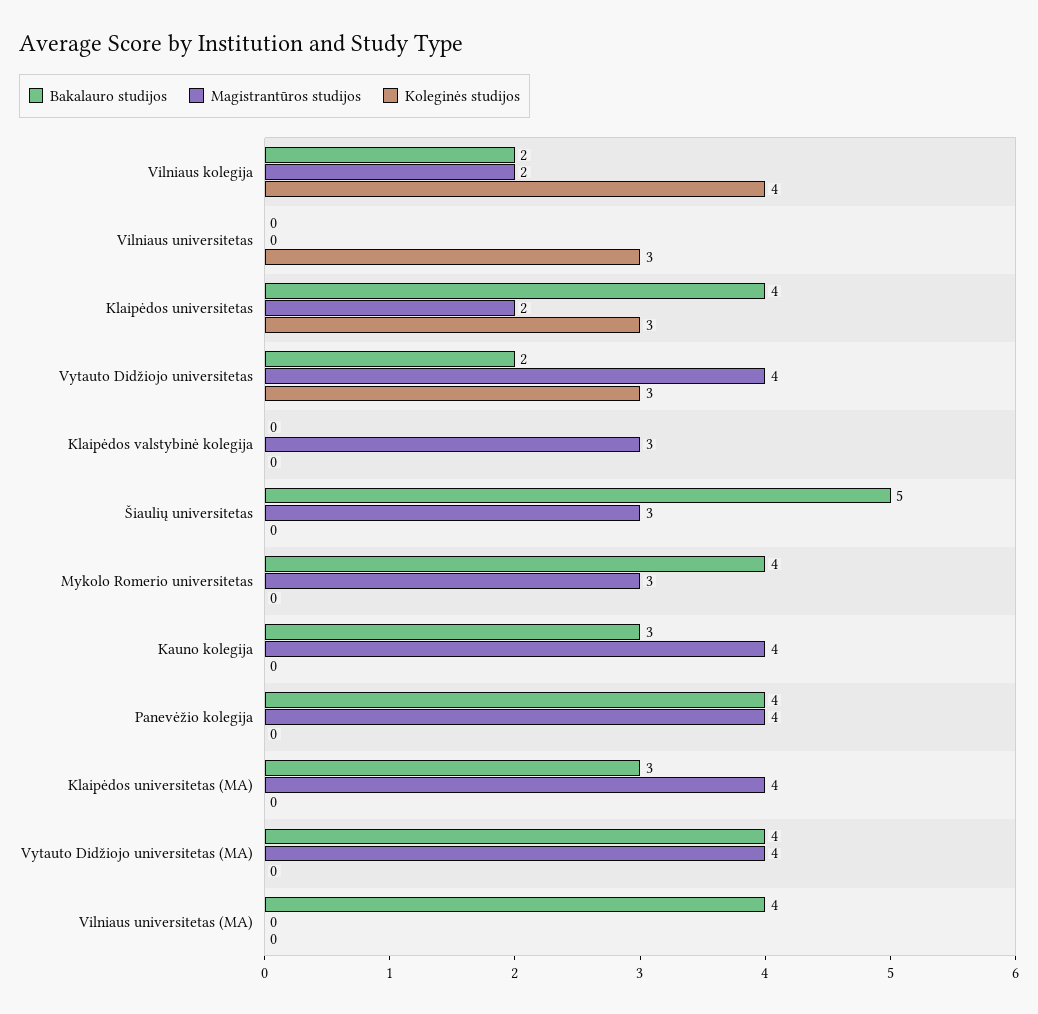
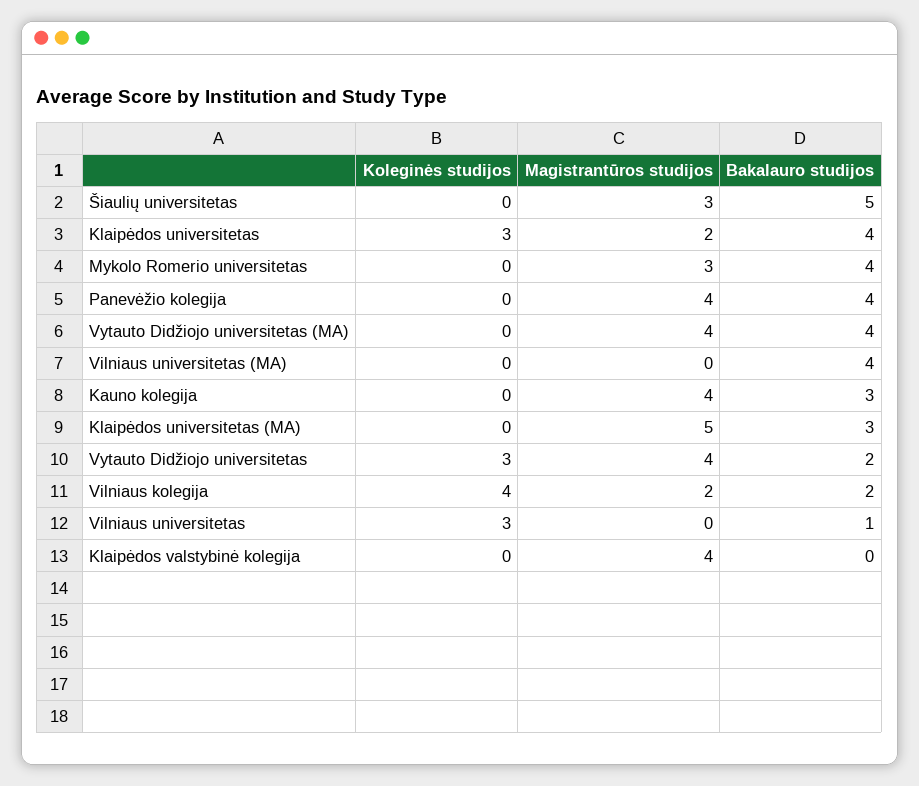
Bakalauro studijos, Vilniaus universitetas: 0 -> 1
Magistrantūros studijos, Klaipėdos valstybinė kolegija: 3 -> 4
Magistrantūros studijos, Klaipėdos universitetas (MA): 4 -> 5

